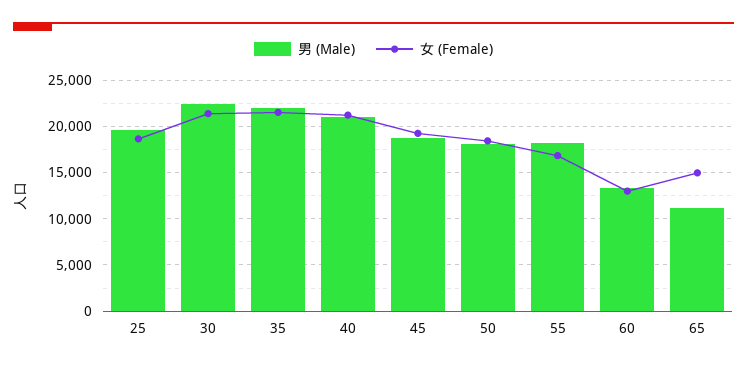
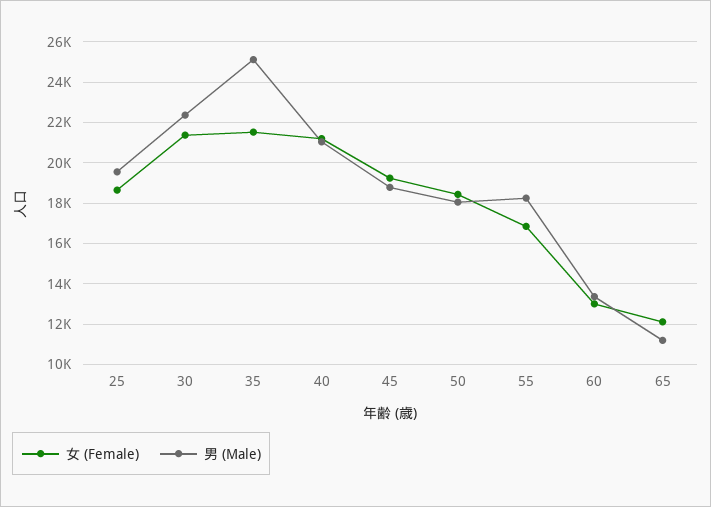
男 (Male), 35: 22000 -> 25000
女 (Female), 65: 15000 -> 12000

